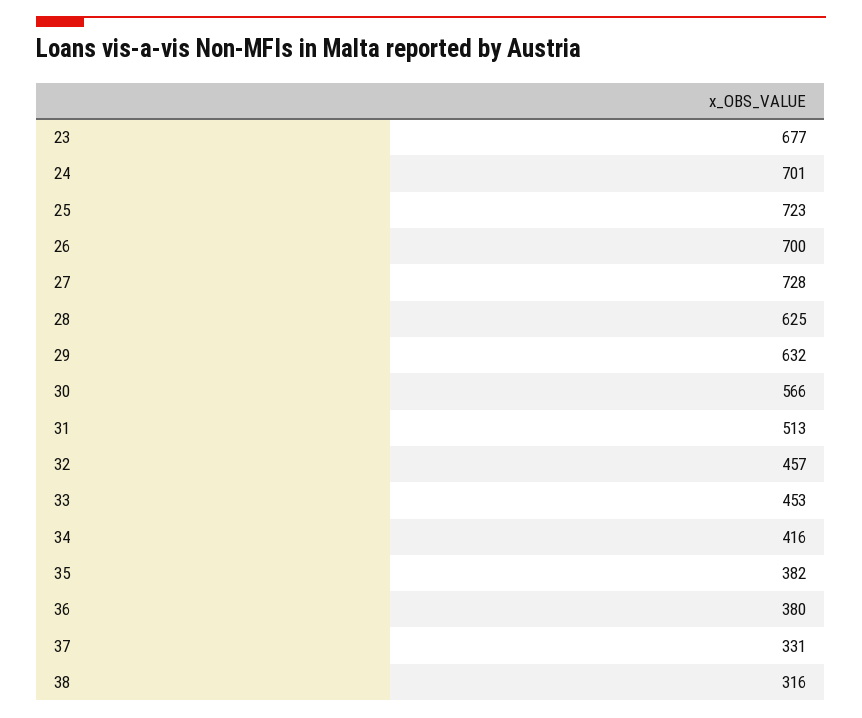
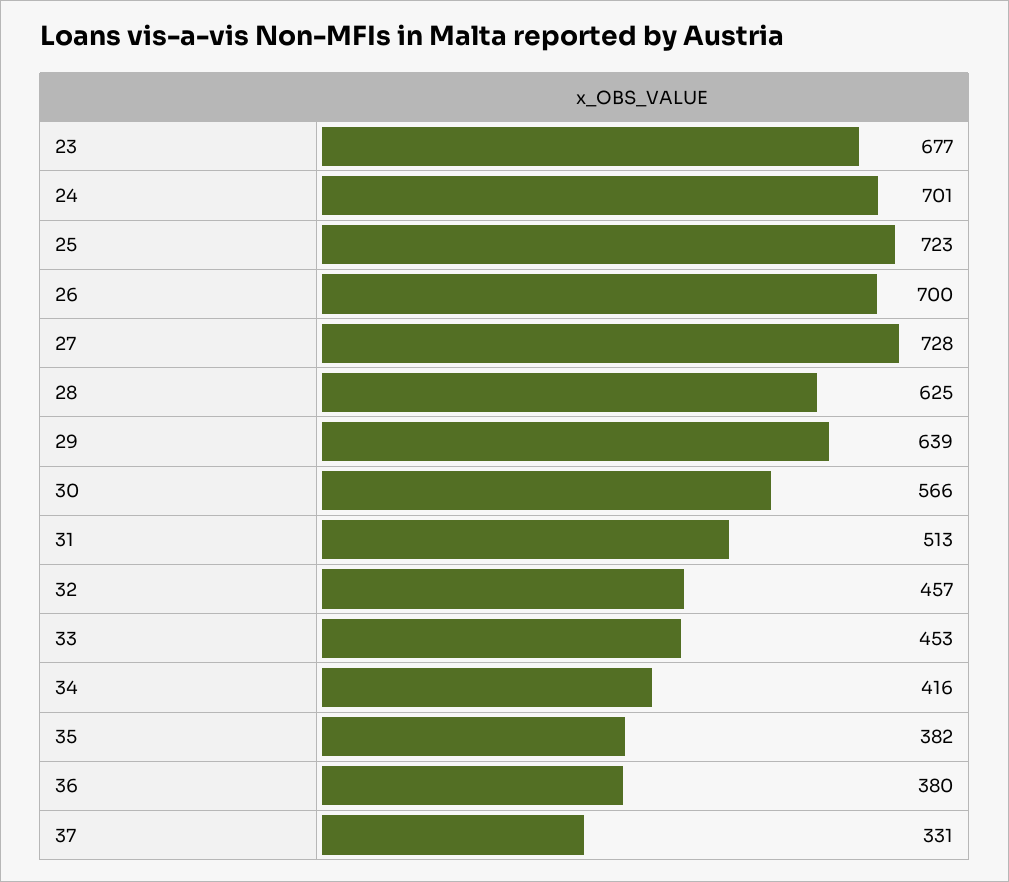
29: 632 -> 639
38: 316 -> none

